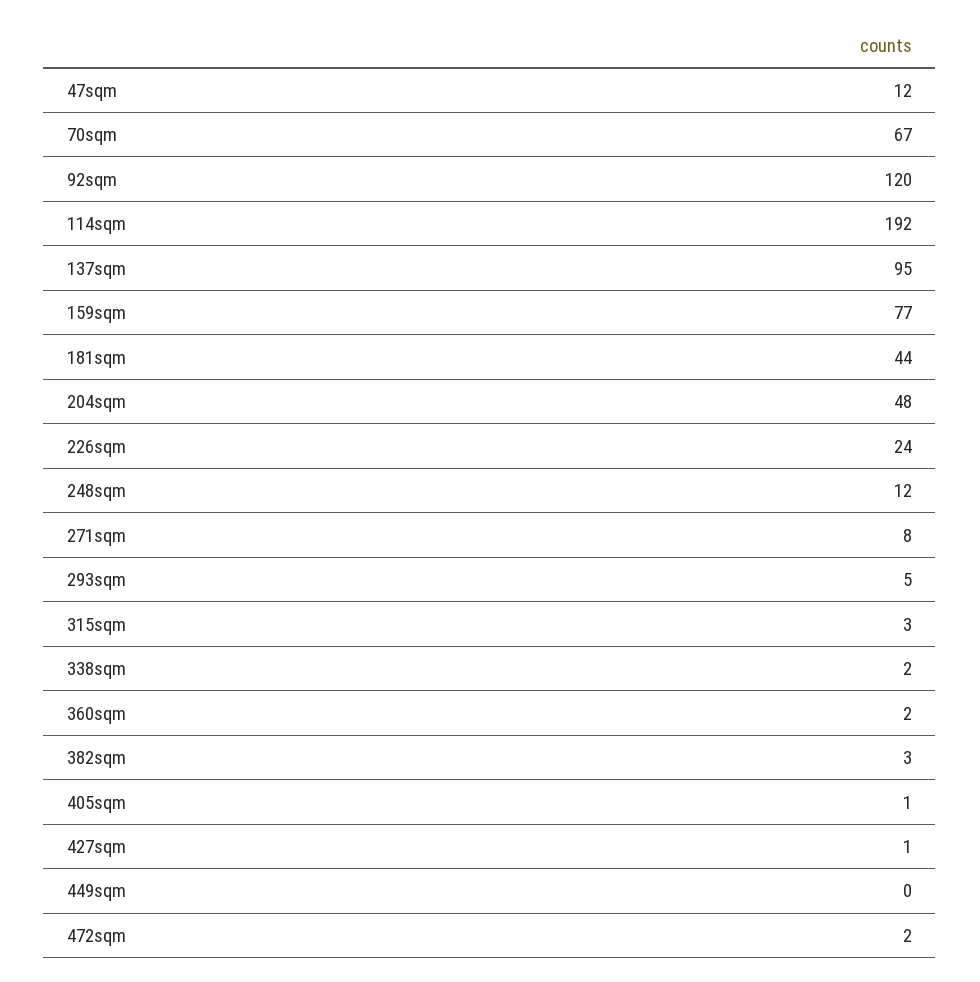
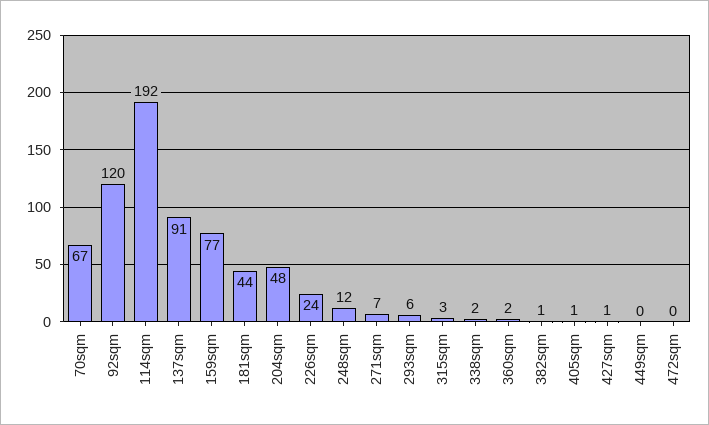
47sqm: 12 -> none
137sqm: 95 -> 91
271sqm: 8 -> 7
293sqm: 5 -> 6
382sqm: 3 -> 1
472sqm: 2 -> 0

